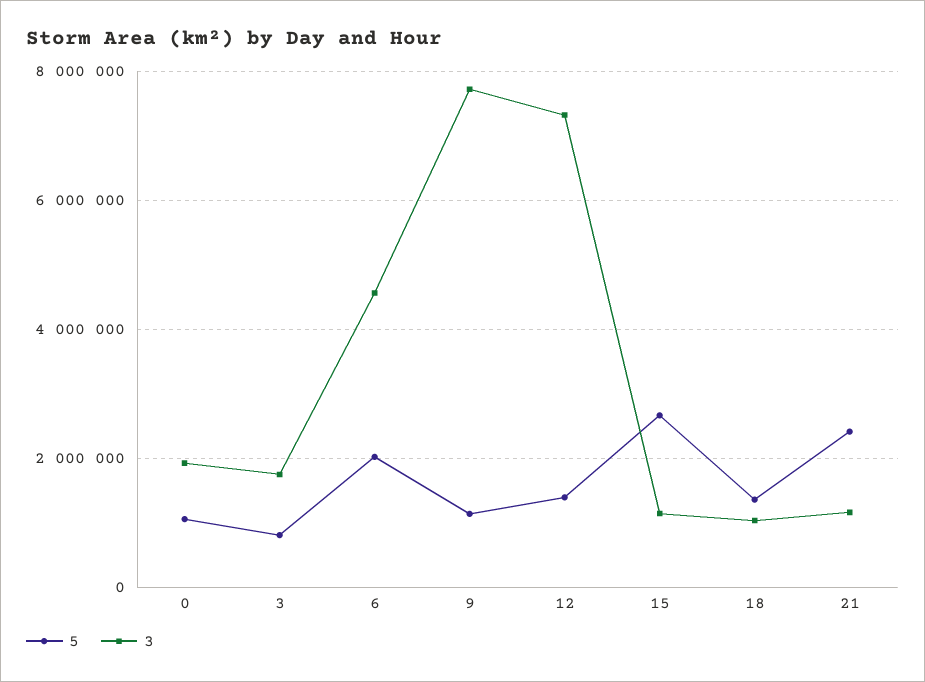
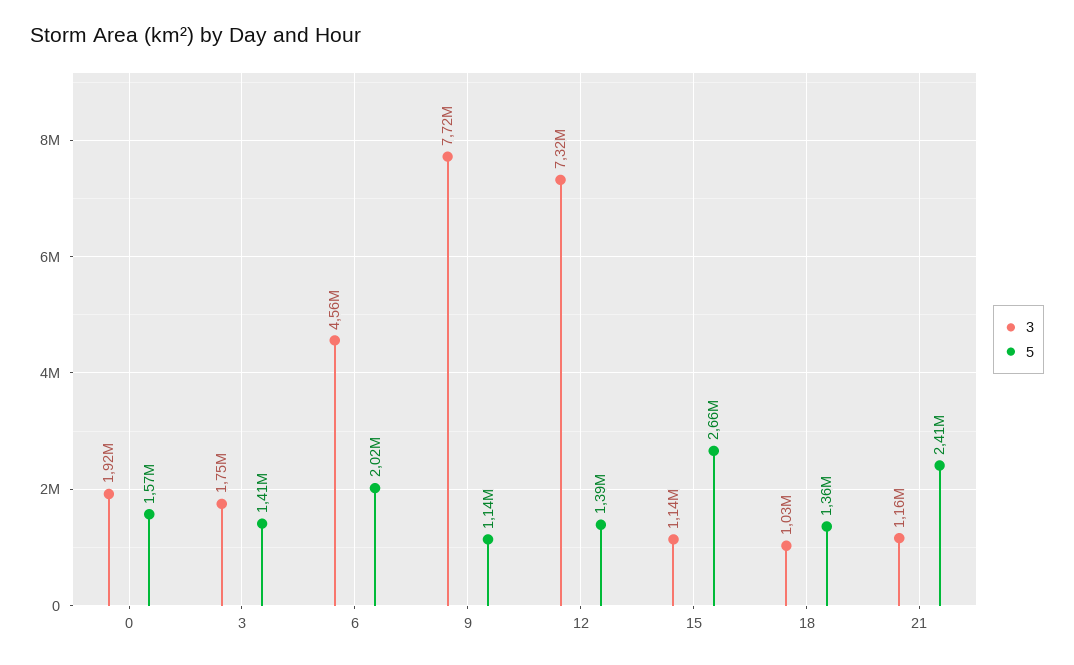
5, 0: 1000000 -> 1570000
5, 3: 800000 -> 1410000

